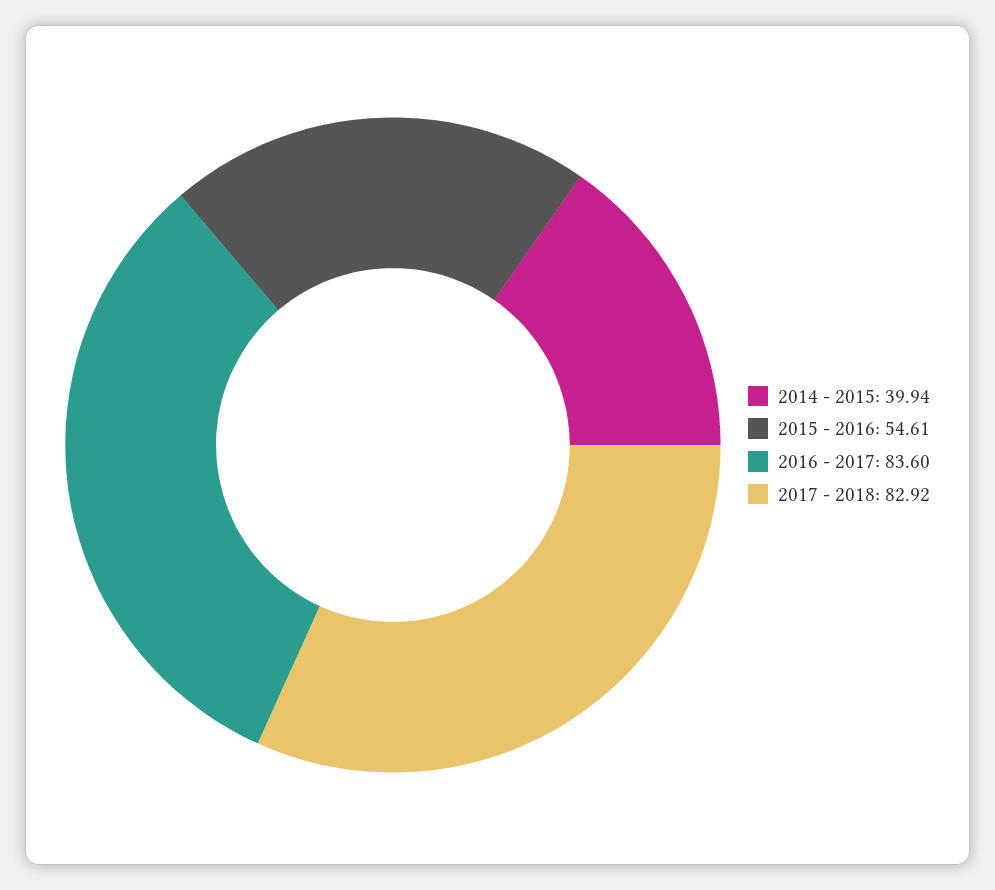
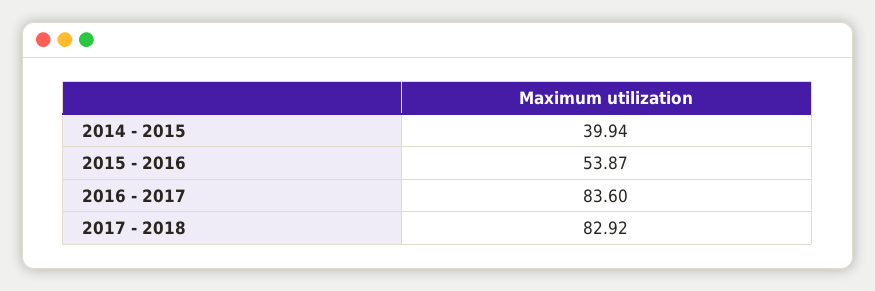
2015 - 2016: 54.61 -> 53.87

